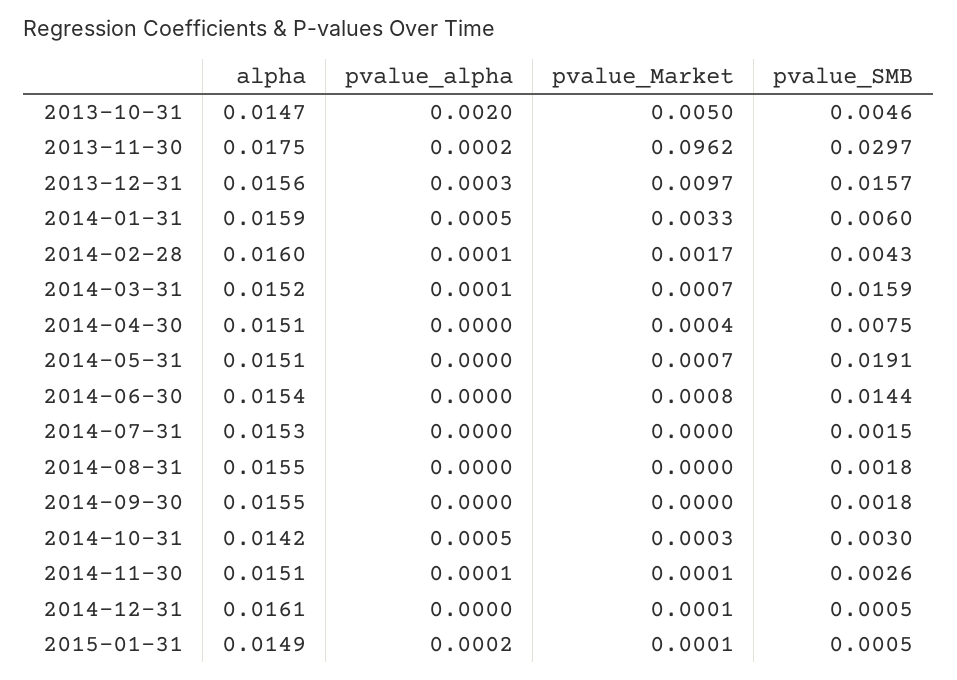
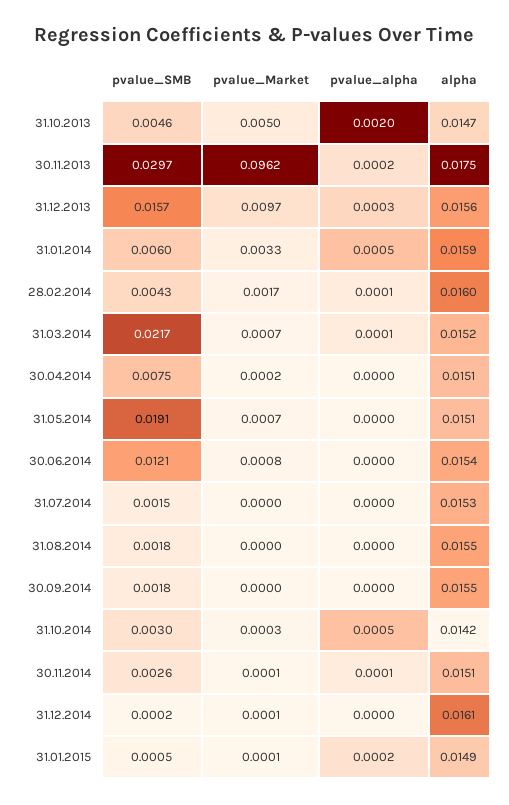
pvalue_SMB, 2014-03-31: 0.0159 -> 0.0217
pvalue_Market, 2014-04-30: 0.0004 -> 0.0002
pvalue_SMB, 2014-06-30: 0.0144 -> 0.0121
pvalue_SMB, 2014-12-31: 0.0005 -> 0.0002

